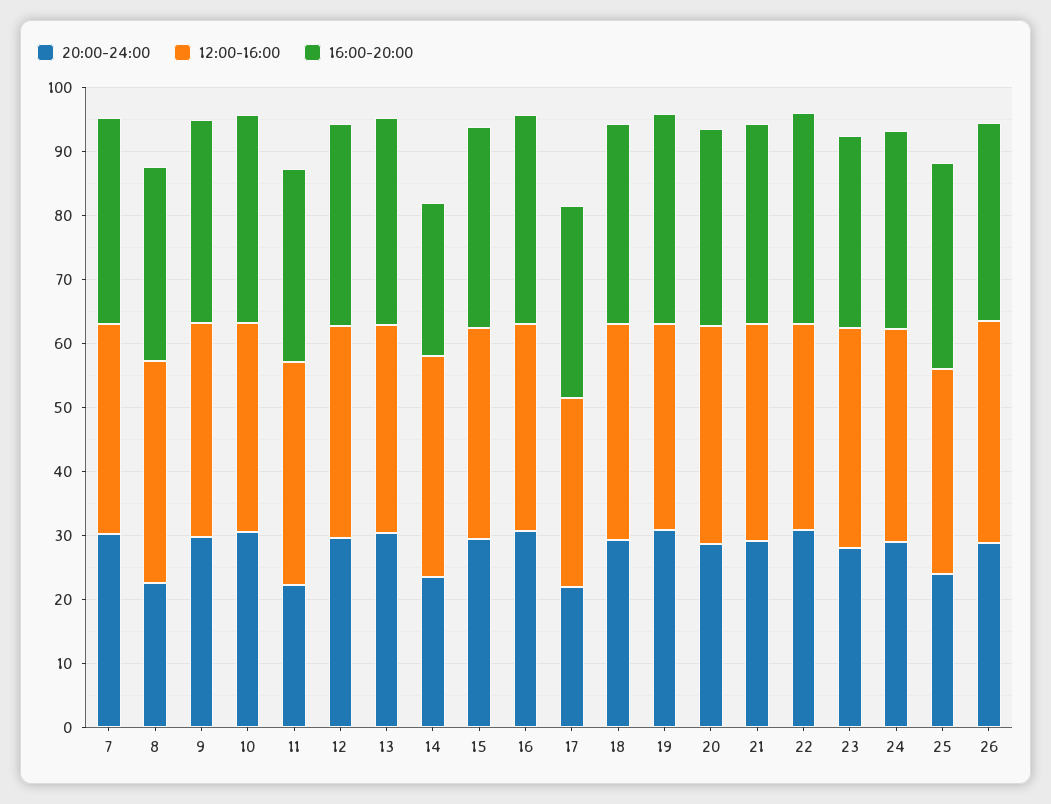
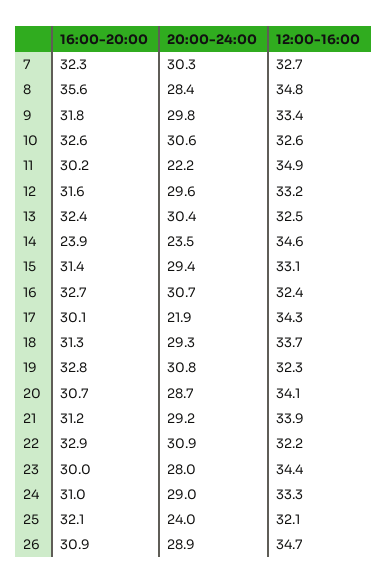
20:00-24:00, 8: 22 -> 28.4
16:00-20:00, 8: 30 -> 35.6
12:00-16:00, 17: 30 -> 34.3

